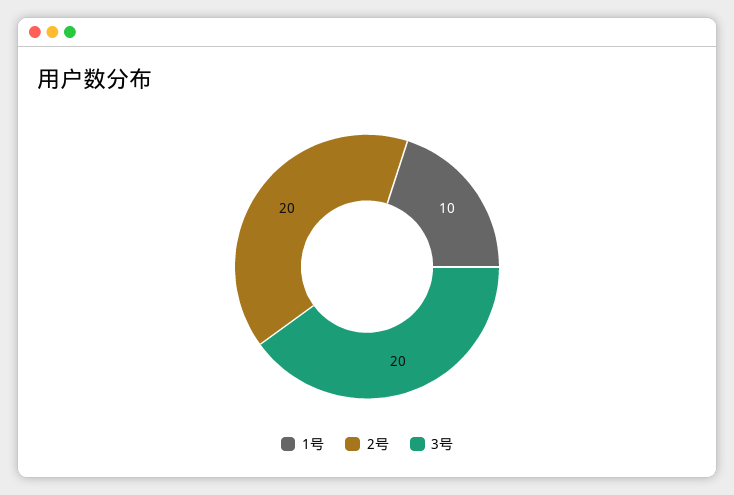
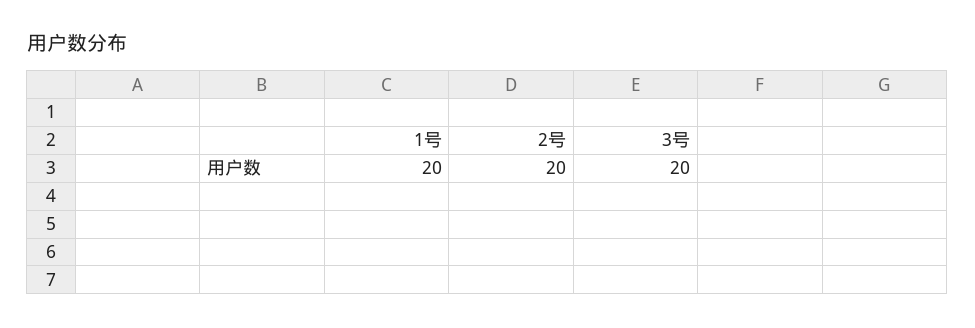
1号: 10 -> 20

